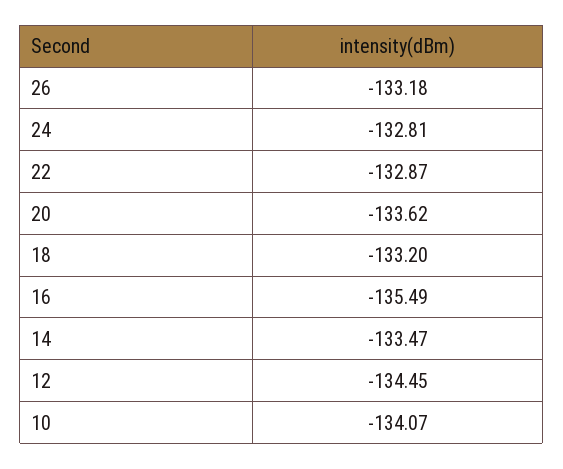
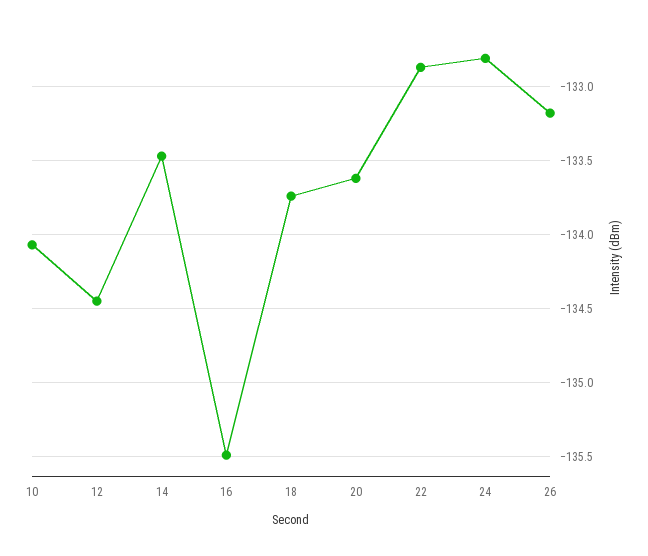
18: -133.2 -> -133.75

